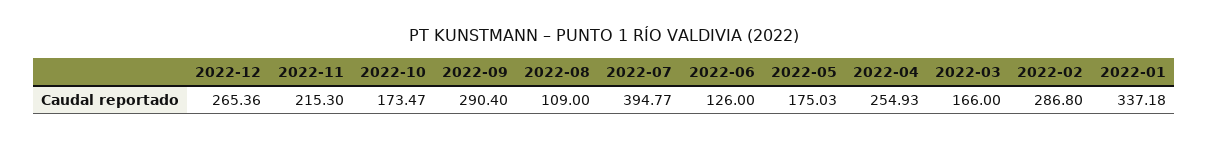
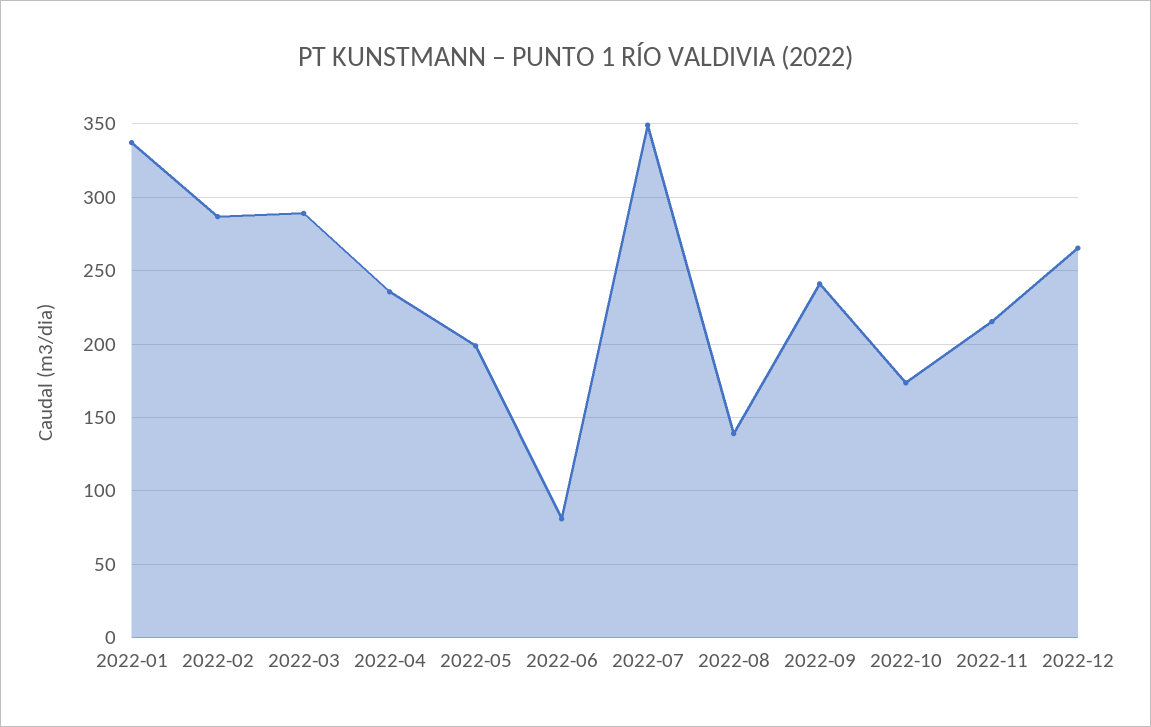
2022-09: 290.4 -> 240
2022-08: 109 -> 140
2022-07: 394.77 -> 350
2022-06: 126 -> 80
2022-05: 175.03 -> 200
2022-04: 254.93 -> 235
2022-03: 166 -> 290

